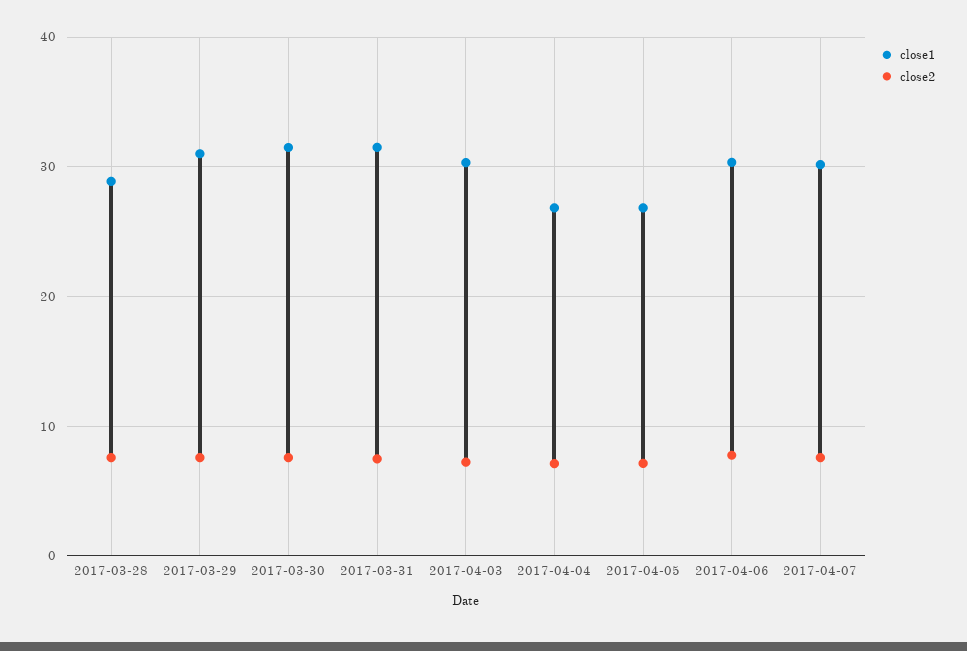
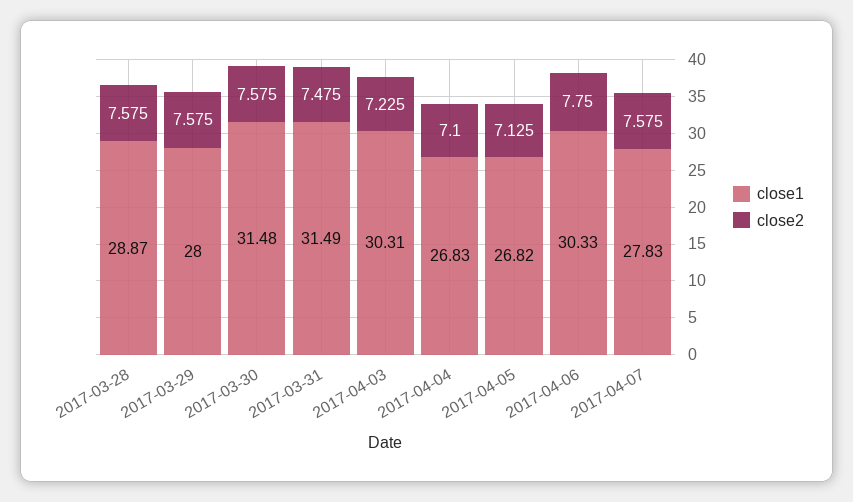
close1, 2017-03-29: 31 -> 28
close1, 2017-04-07: 30 -> 27.83

